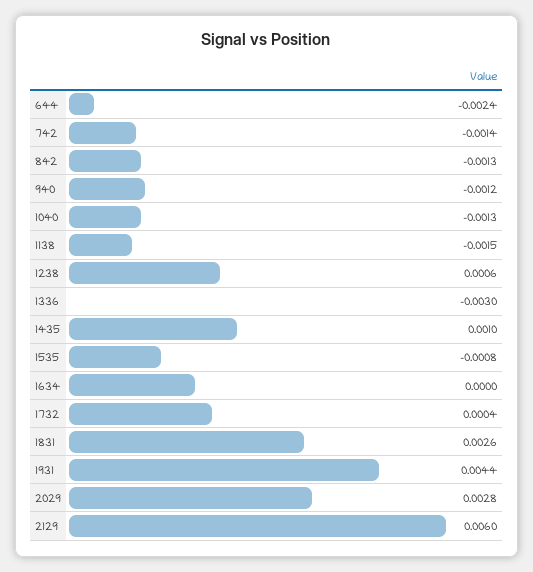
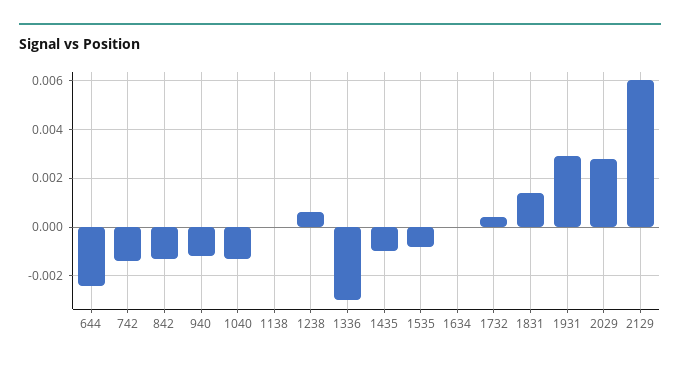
1138: -0.0015 -> 0
1435: 0.001 -> -0.001
1831: 0.0026 -> 0.0015
1931: 0.0044 -> 0.003

